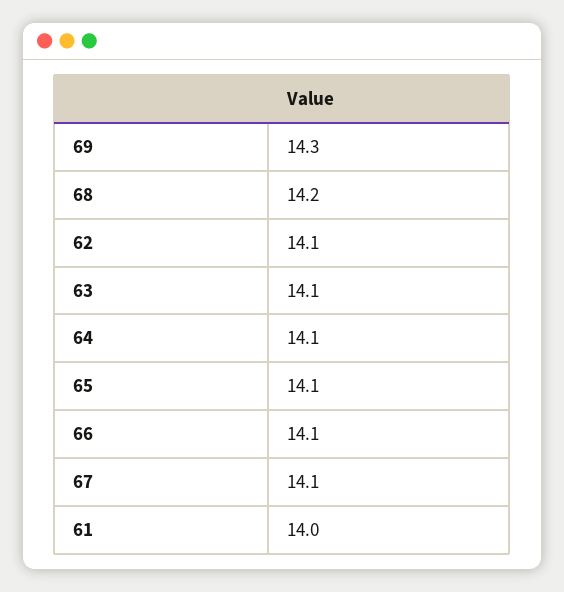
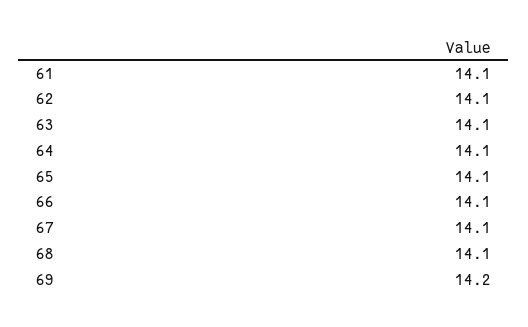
69: 14.3 -> 14.2
68: 14.2 -> 14.1
61: 14 -> 14.1

